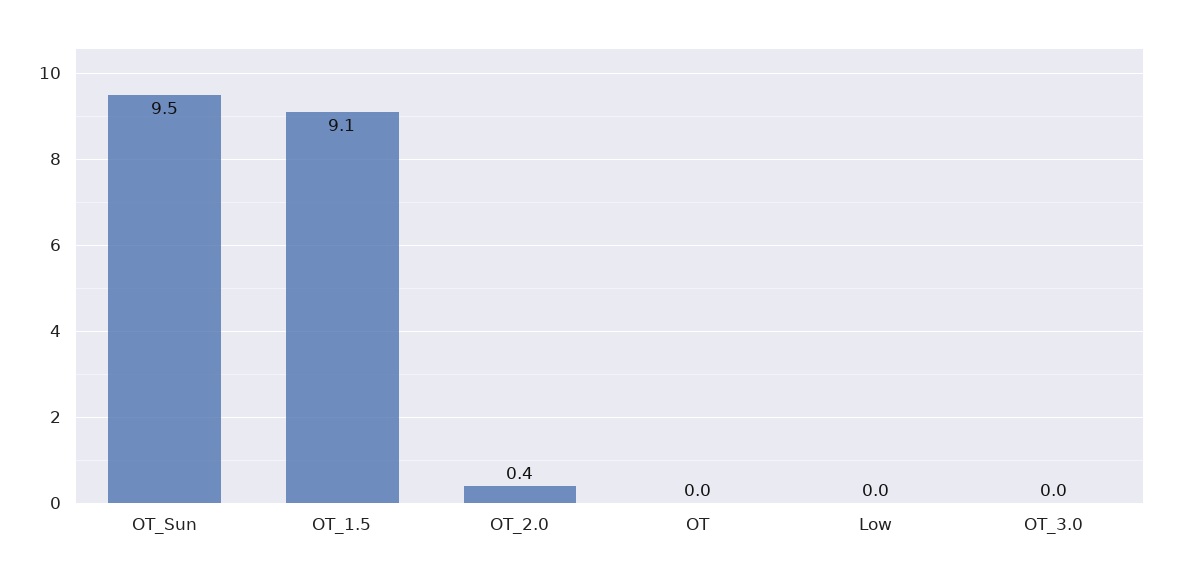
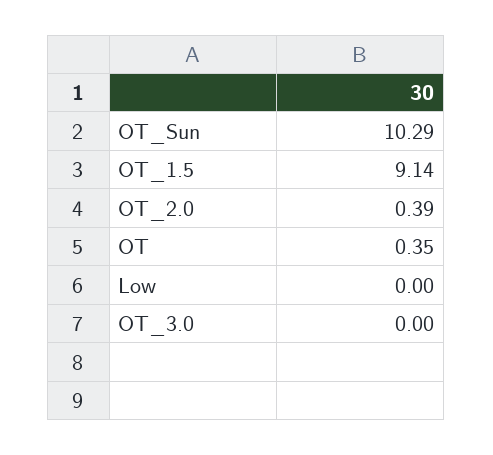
OT_Sun: 9.5 -> 10.29
OT: 0 -> 0.35

